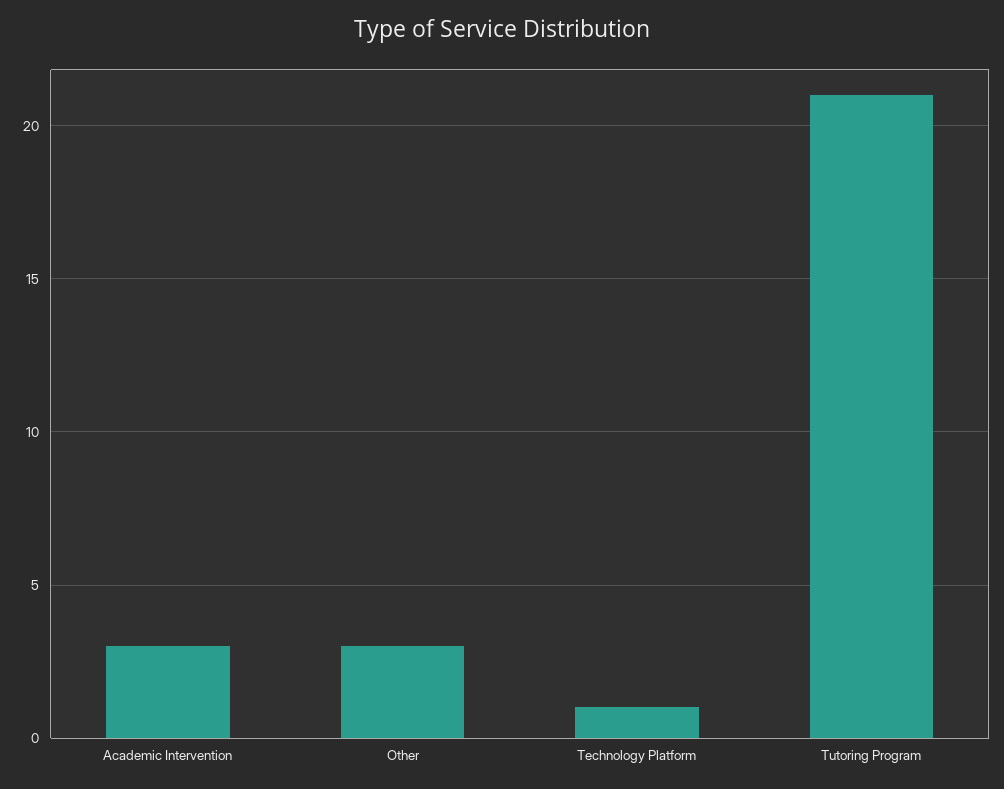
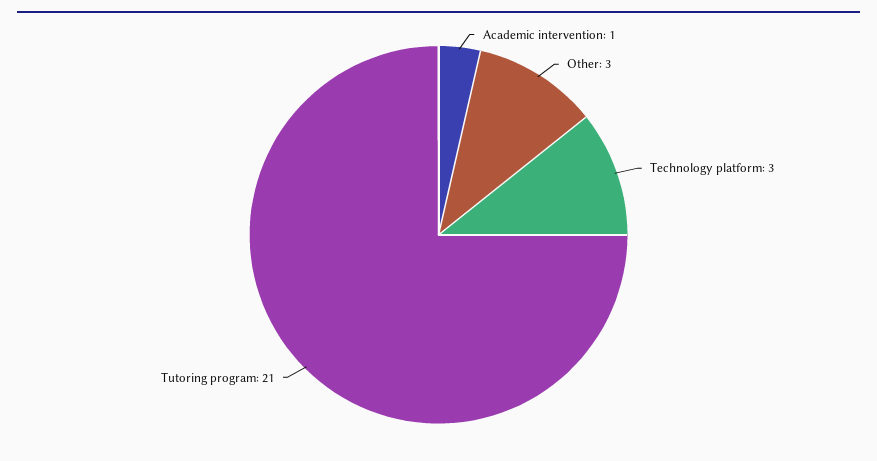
Academic Intervention: 3 -> 1
Technology Platform: 1 -> 3

